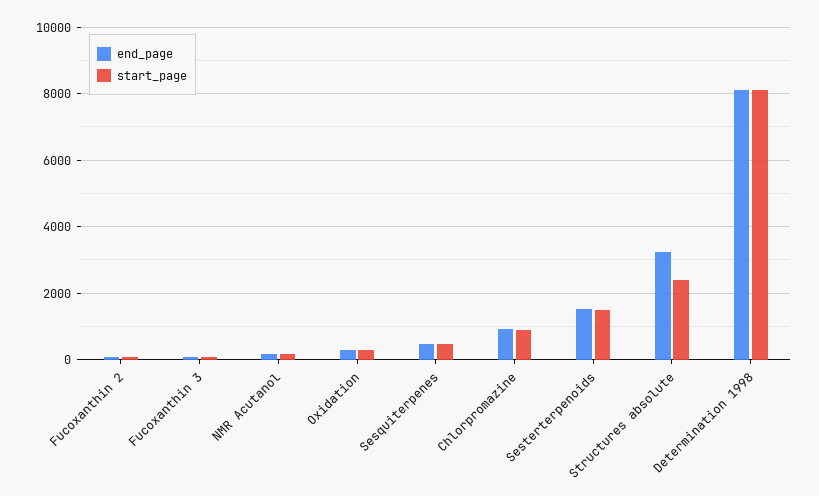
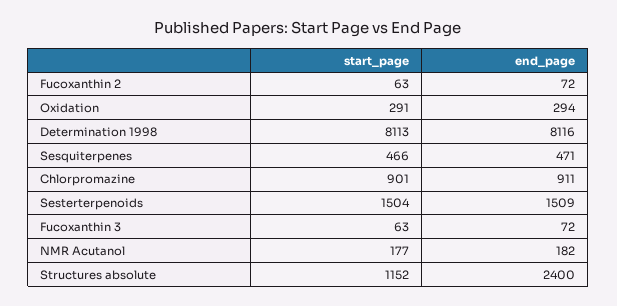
end_page, Structures absolute: 3200 -> 2400
start_page, Structures absolute: 2400 -> 1152

